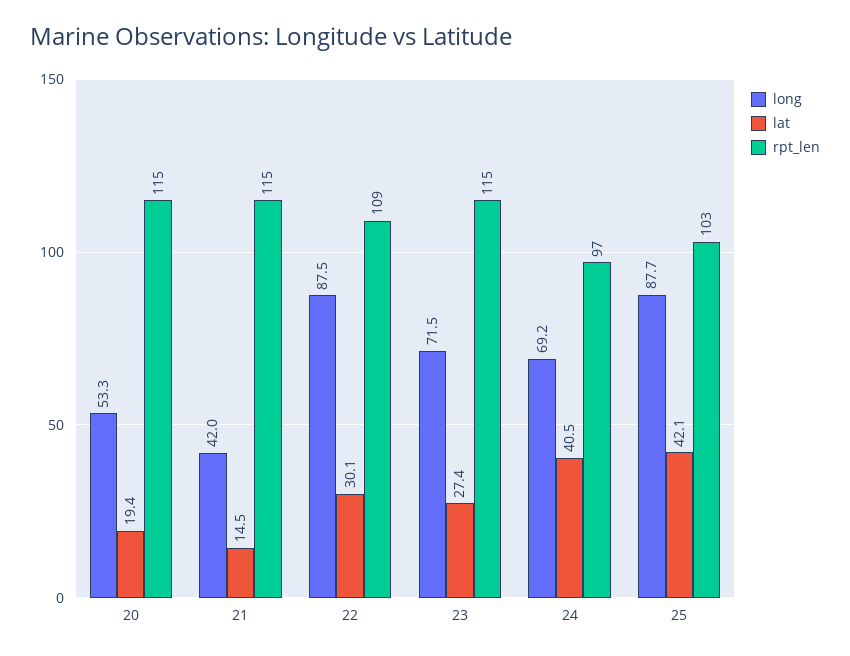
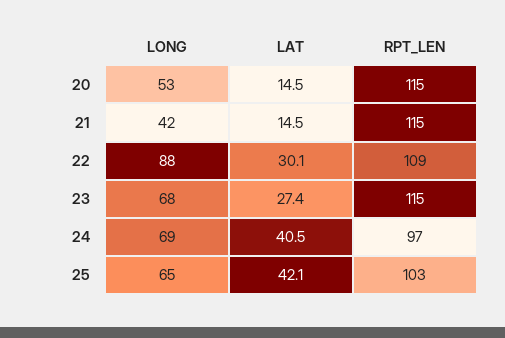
lat, 20: 19.4 -> 14.5
long, 23: 71.5 -> 68
long, 25: 87.7 -> 65

